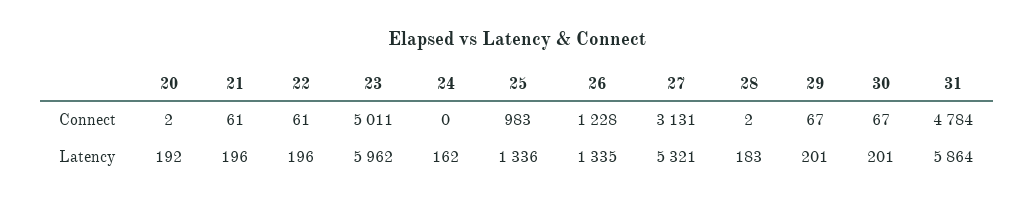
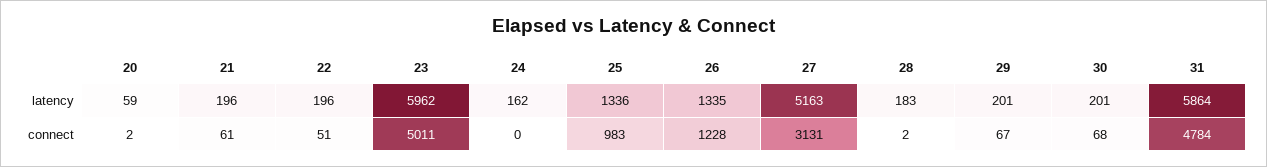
22, Connect: 61 -> 51
30, Connect: 67 -> 68
20, Latency: 192 -> 59
27, Latency: 5321 -> 5163

